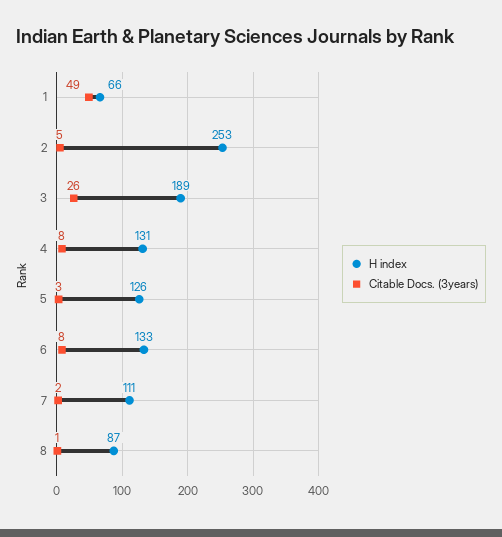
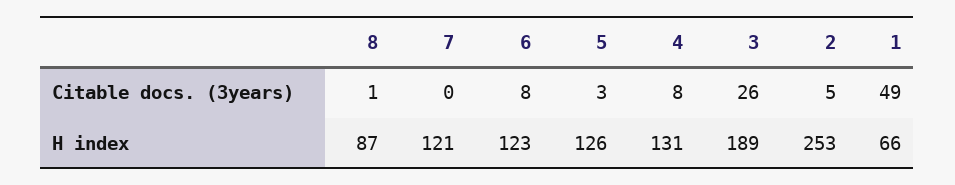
H index, 6: 133 -> 123
H index, 7: 111 -> 121
Citable Docs. (3years), 7: 2 -> 0

